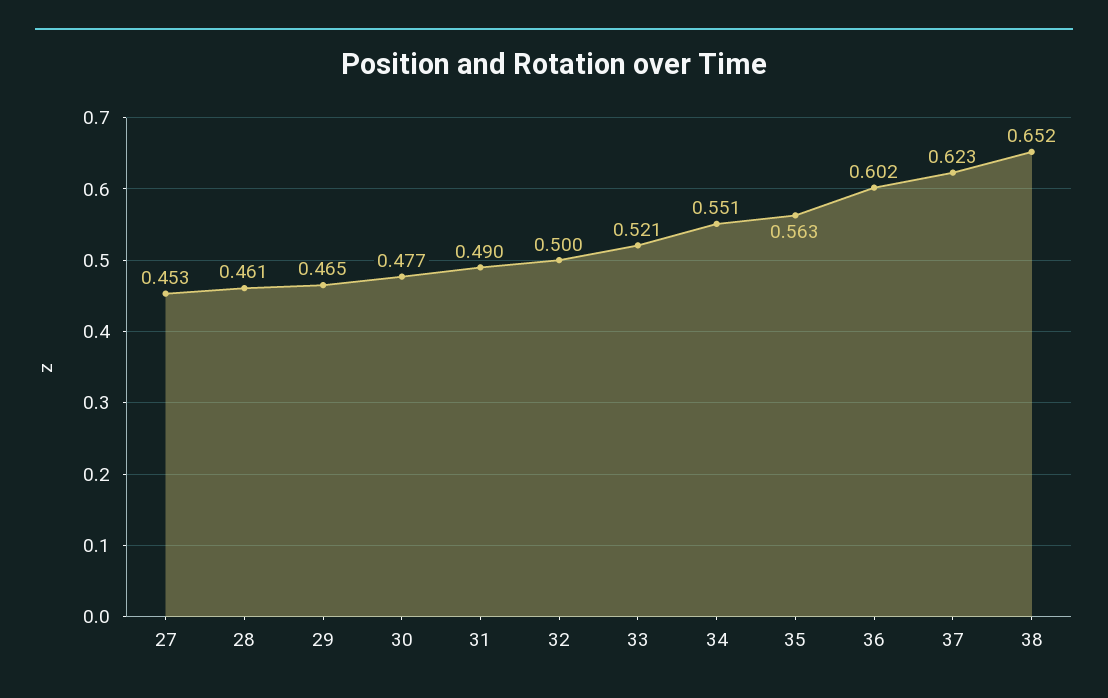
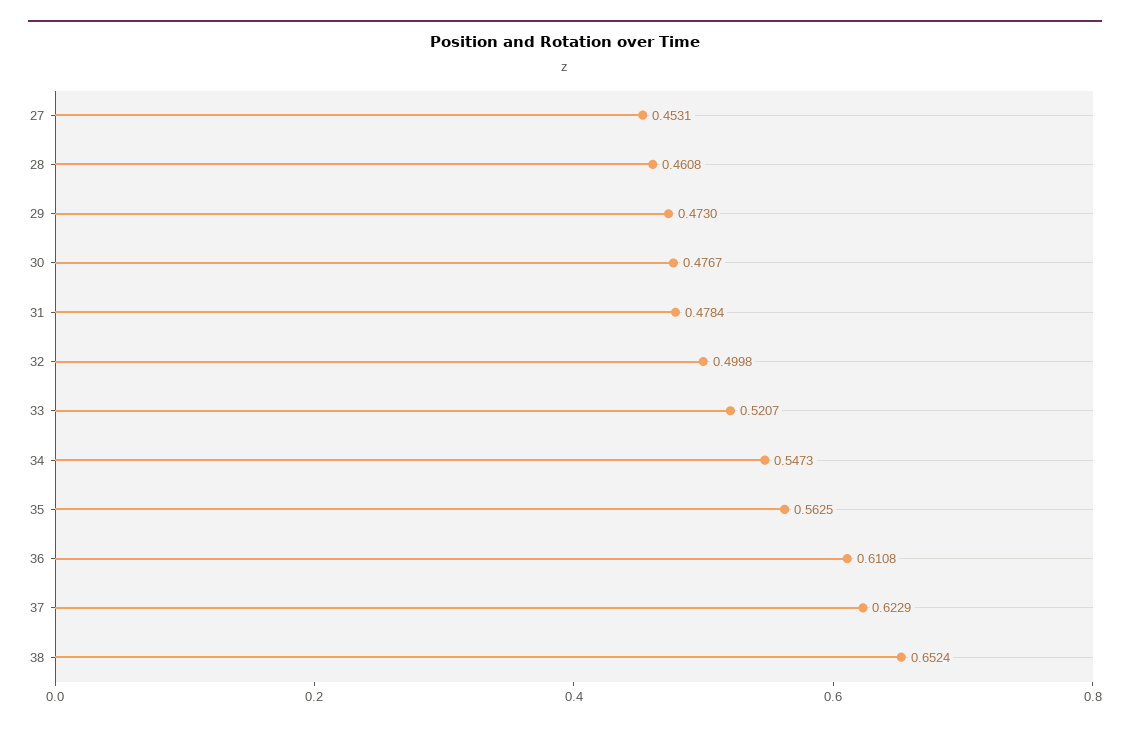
29: 0.465 -> 0.473
31: 0.49 -> 0.4784
34: 0.551 -> 0.5473
36: 0.602 -> 0.6108

